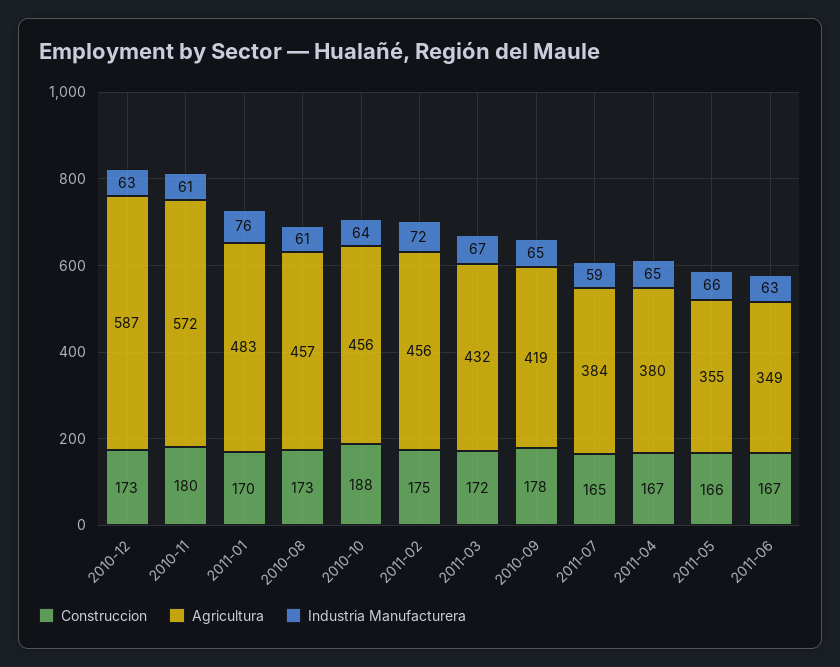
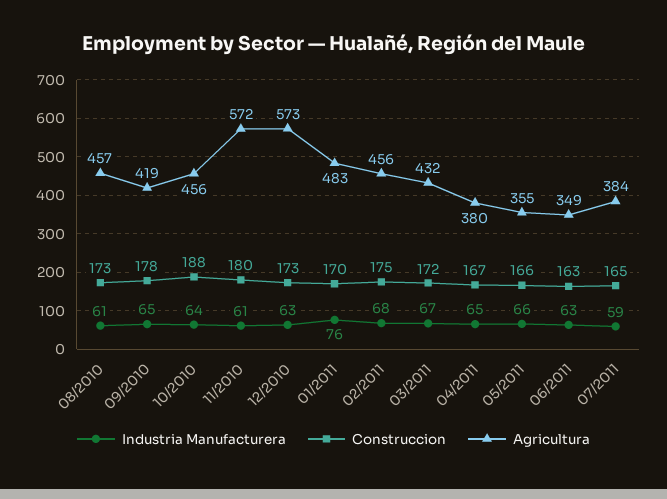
Agricultura, 2010-12: 587 -> 573
Industria Manufacturera, 2011-02: 72 -> 68
Construccion, 2011-06: 167 -> 163

